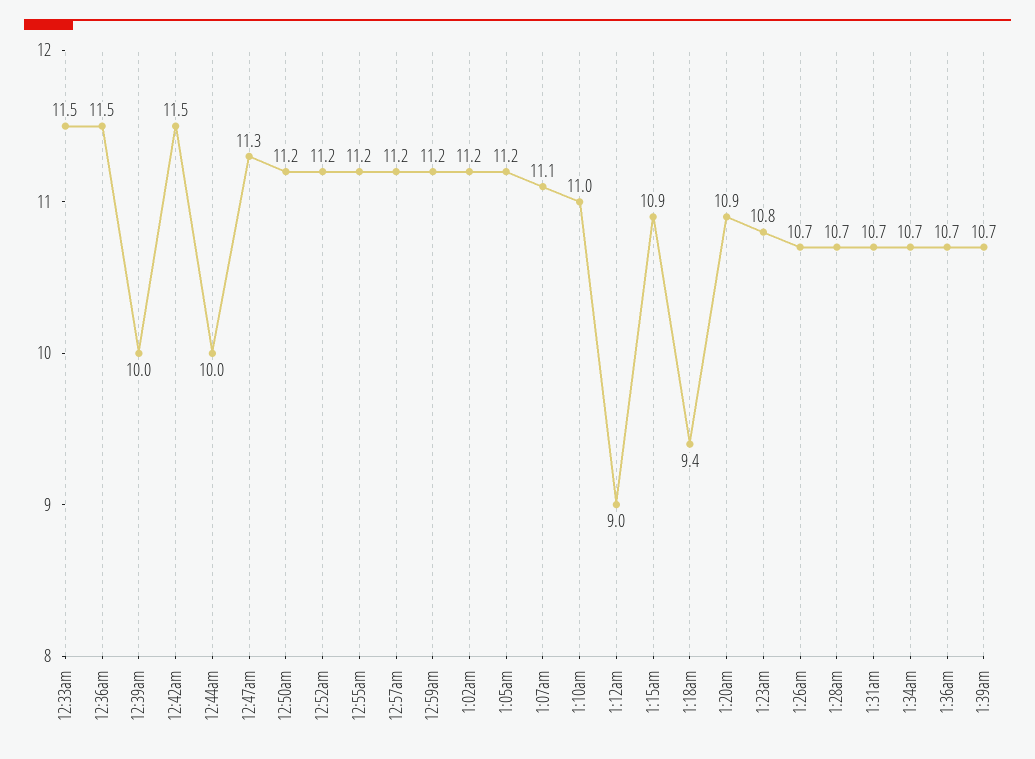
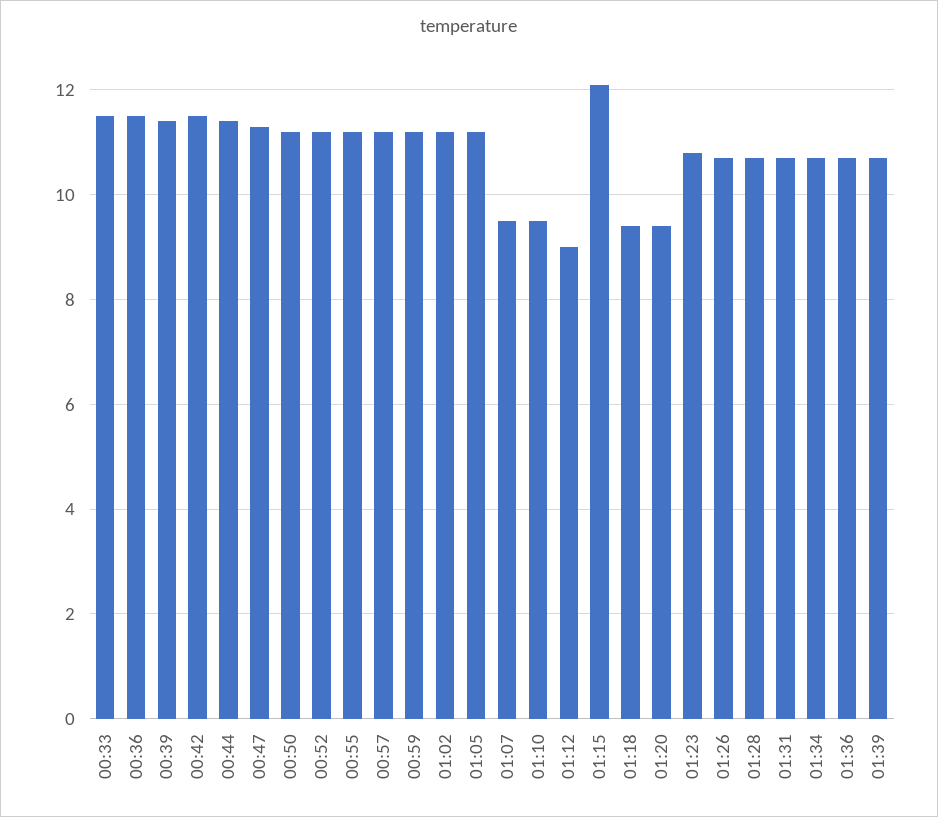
12:39am: 10 -> 11.5
12:44am: 10 -> 11.5
1:07am: 11.1 -> 9.5
1:10am: 11 -> 9.5
1:15am: 10.9 -> 12
1:20am: 10.9 -> 9.5

